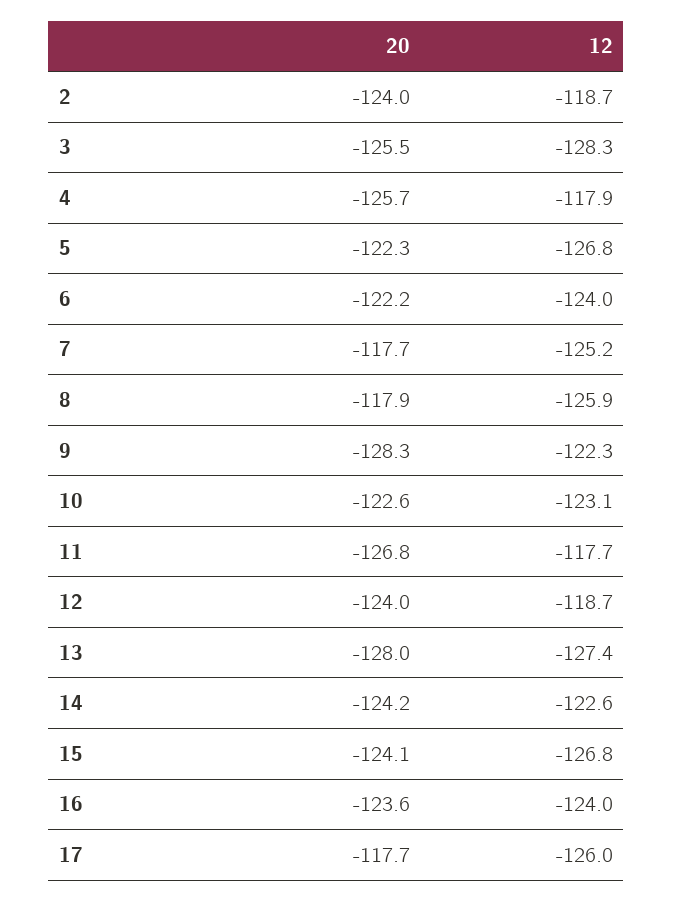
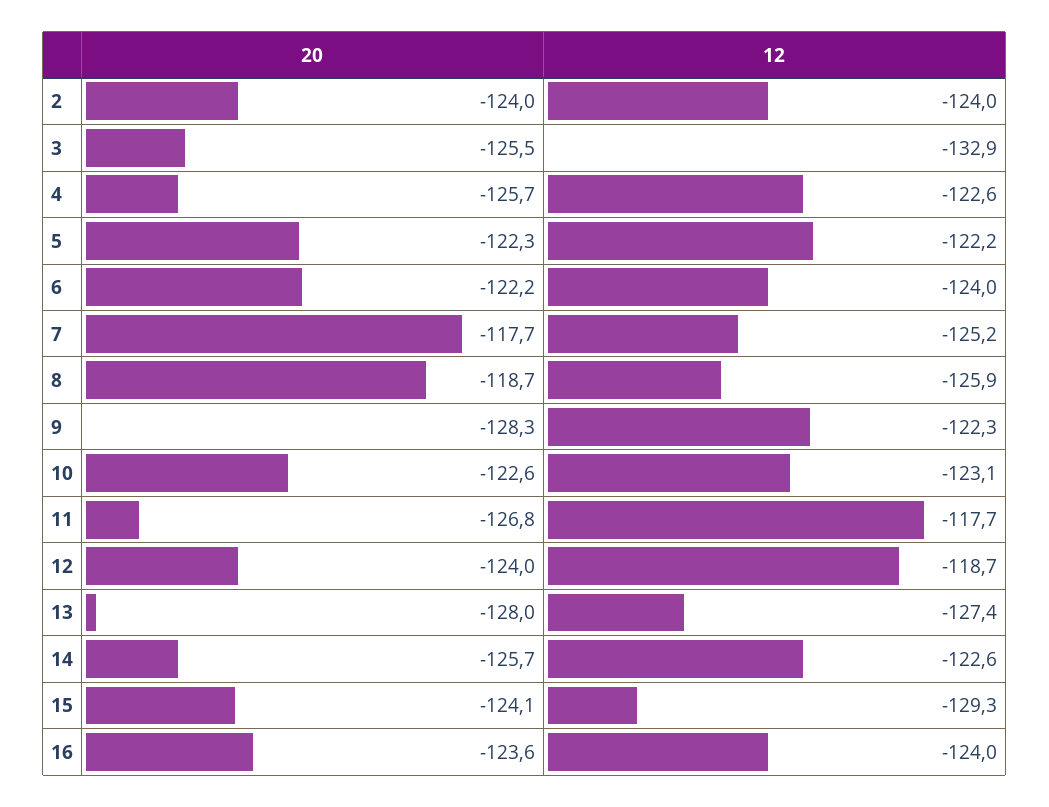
12, 2: -118.7 -> -124
12, 3: -128.3 -> -132.9
12, 4: -117.9 -> -122.6
12, 5: -126.8 -> -122.2
20, 8: -117.9 -> -118.7
20, 14: -124.2 -> -125.7
12, 15: -126.8 -> -129.3
20, 17: -117.7 -> none
12, 17: -126 -> none

